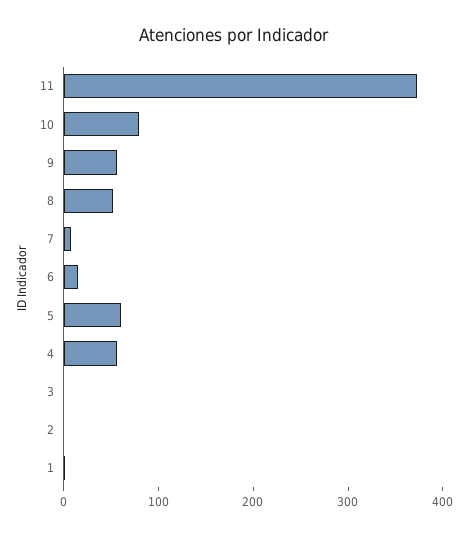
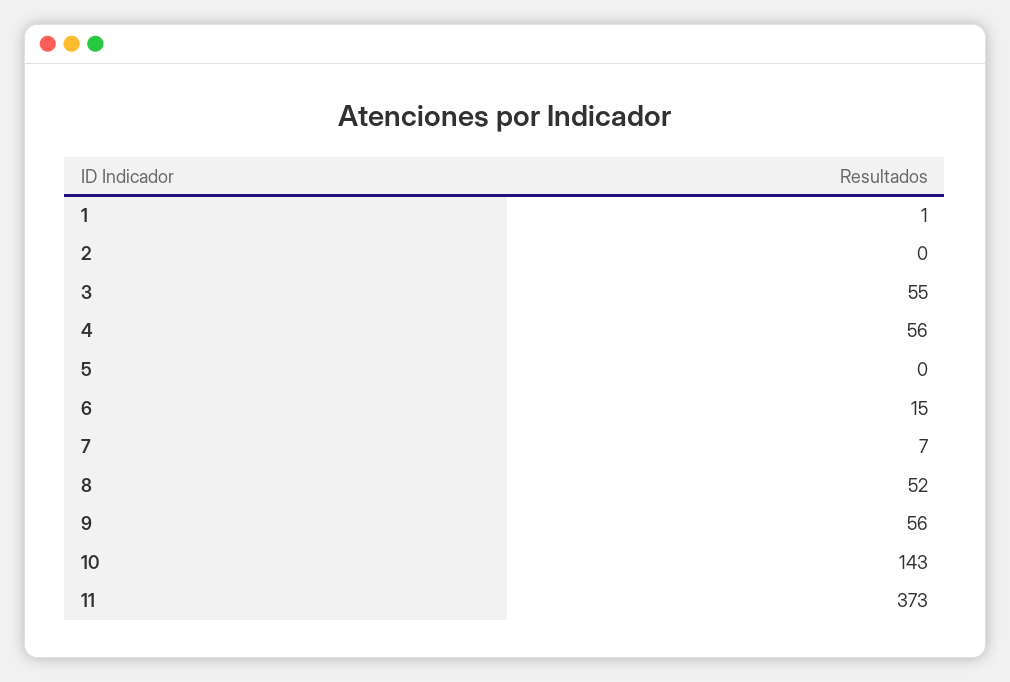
10: 80 -> 143
5: 60 -> 0
3: 0 -> 55

